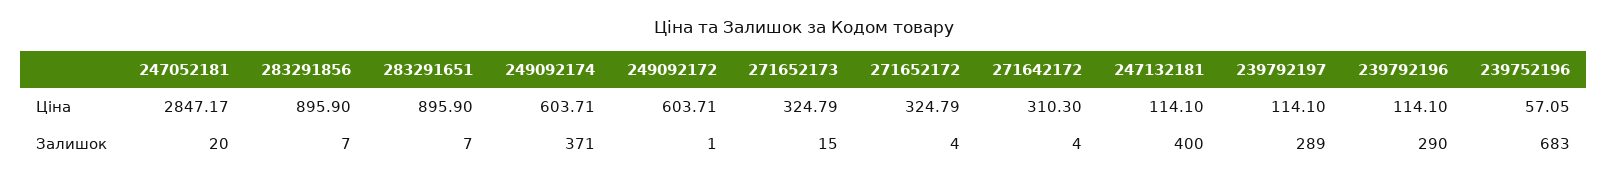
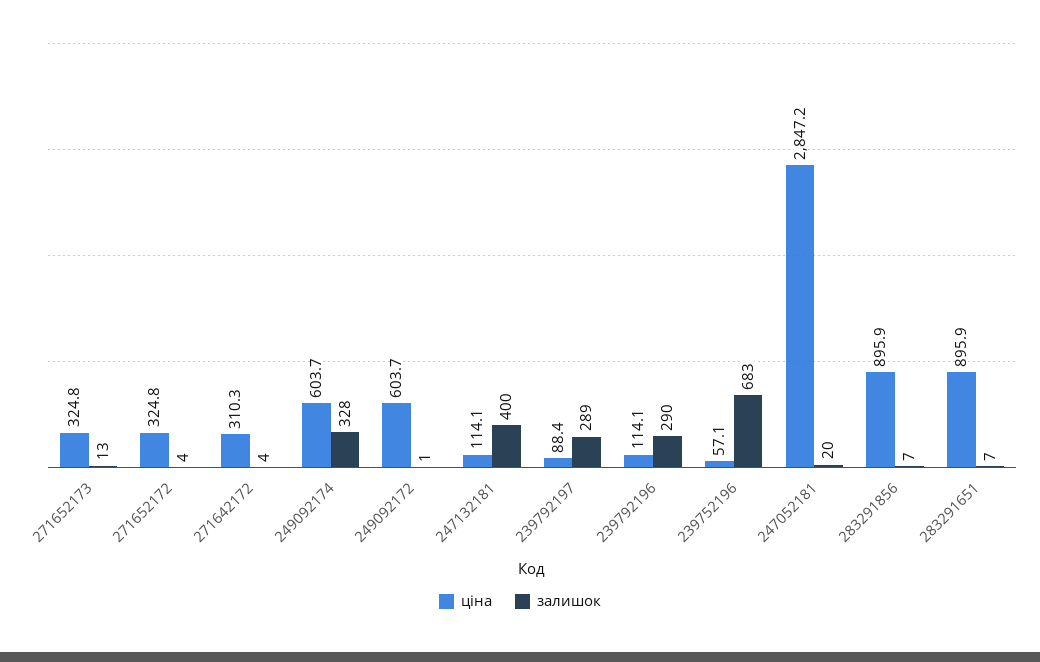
Ціна, 239792197: 114.1 -> 88.4
Залишок, 249092174: 371 -> 328
Залишок, 271652173: 15 -> 13

